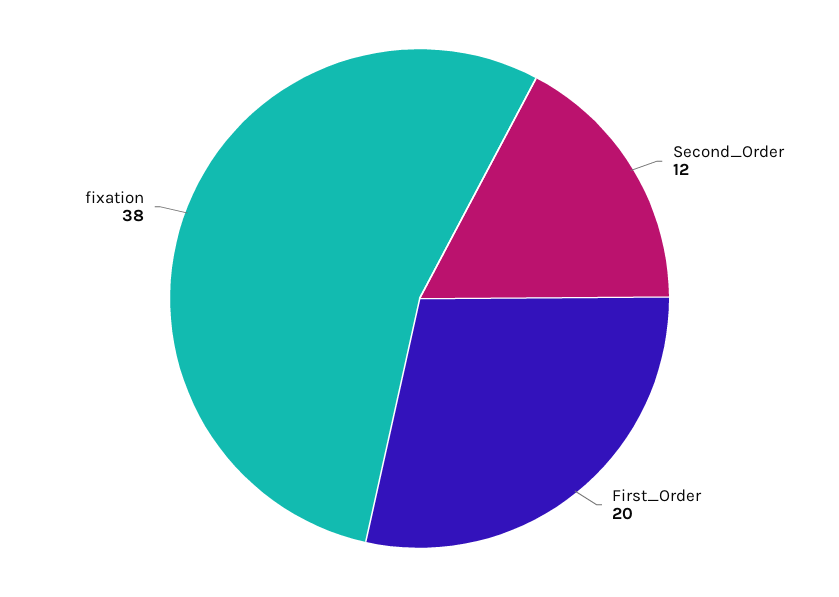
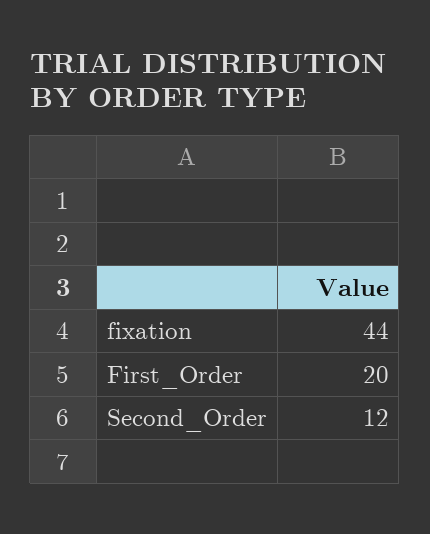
fixation: 38 -> 44

